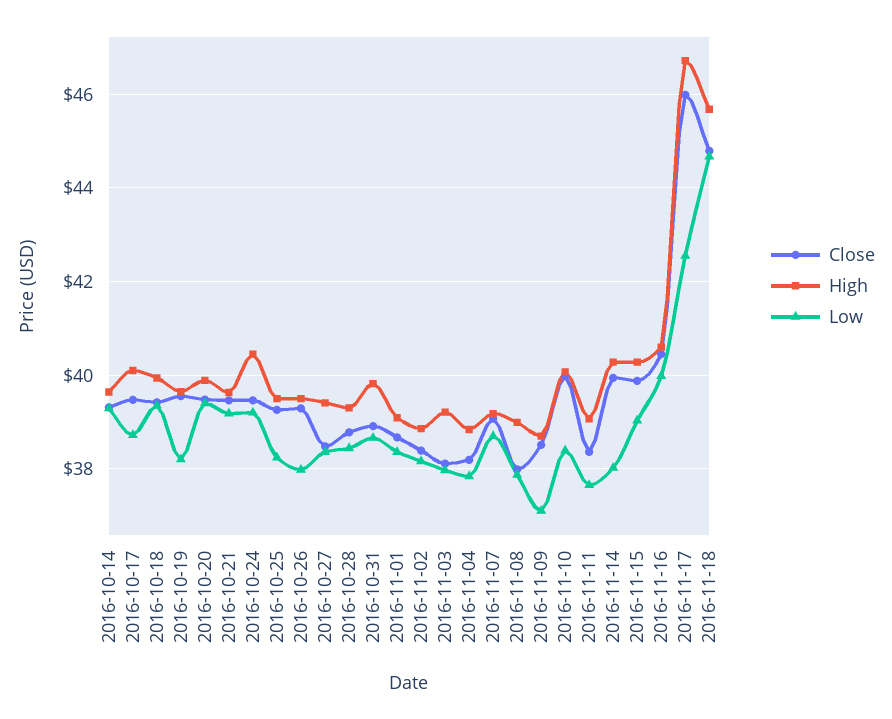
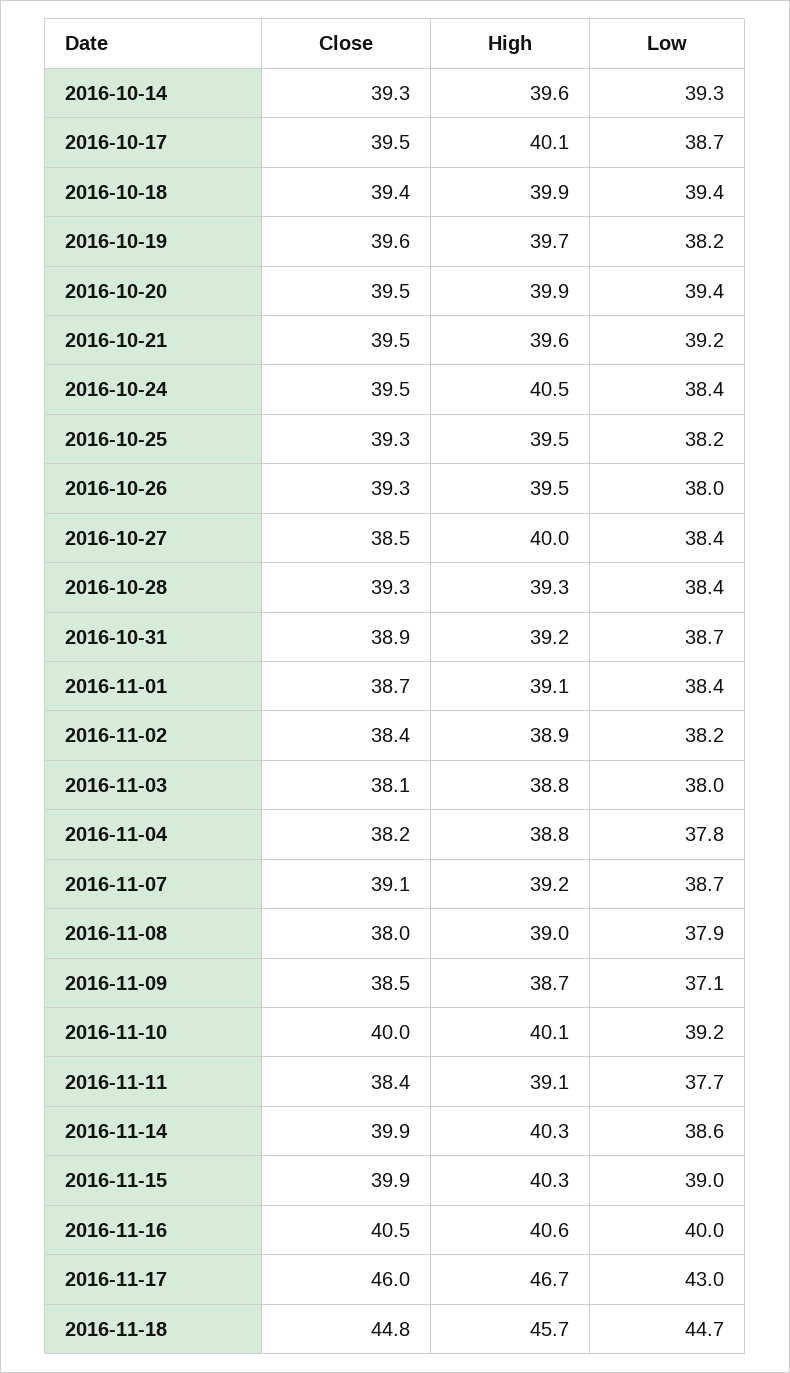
Low, 2016-10-24: 39.2 -> 38.4
High, 2016-10-27: 39.4 -> 40
Close, 2016-10-28: 38.8 -> 39.3
High, 2016-10-31: 39.8 -> 39.2
High, 2016-11-03: 39.2 -> 38.8
Low, 2016-11-10: 38.4 -> 39.2
Low, 2016-11-14: 38 -> 38.6
Low, 2016-11-17: 42.6 -> 43

